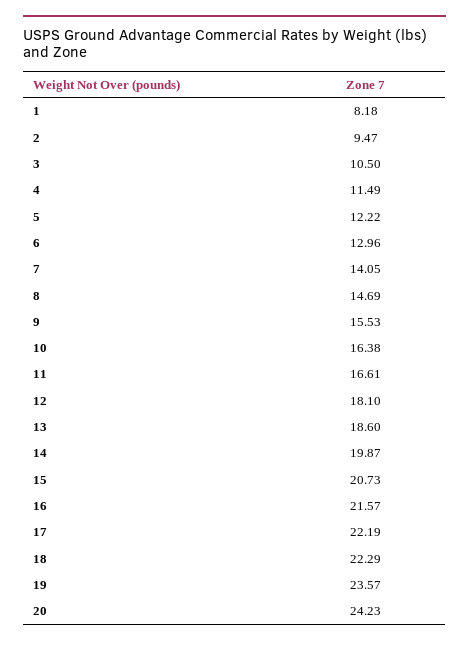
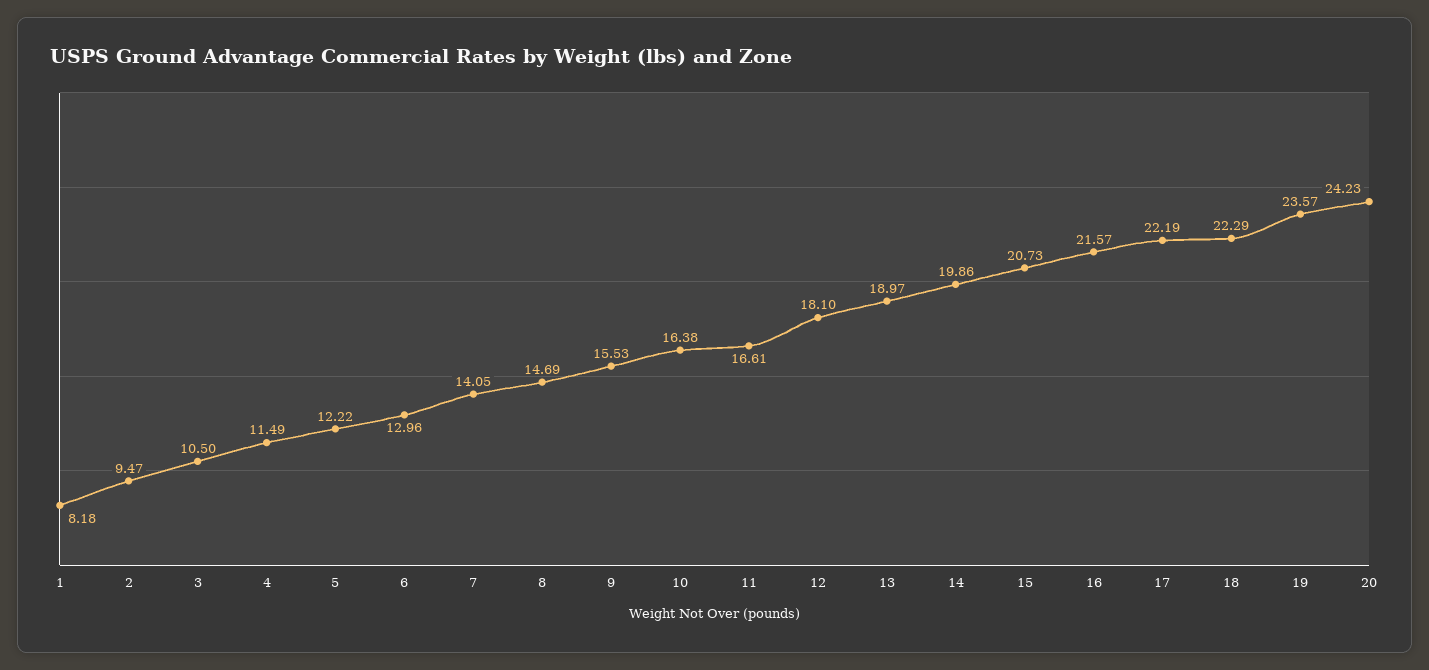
13: 18.6 -> 18.97
14: 19.87 -> 19.86

